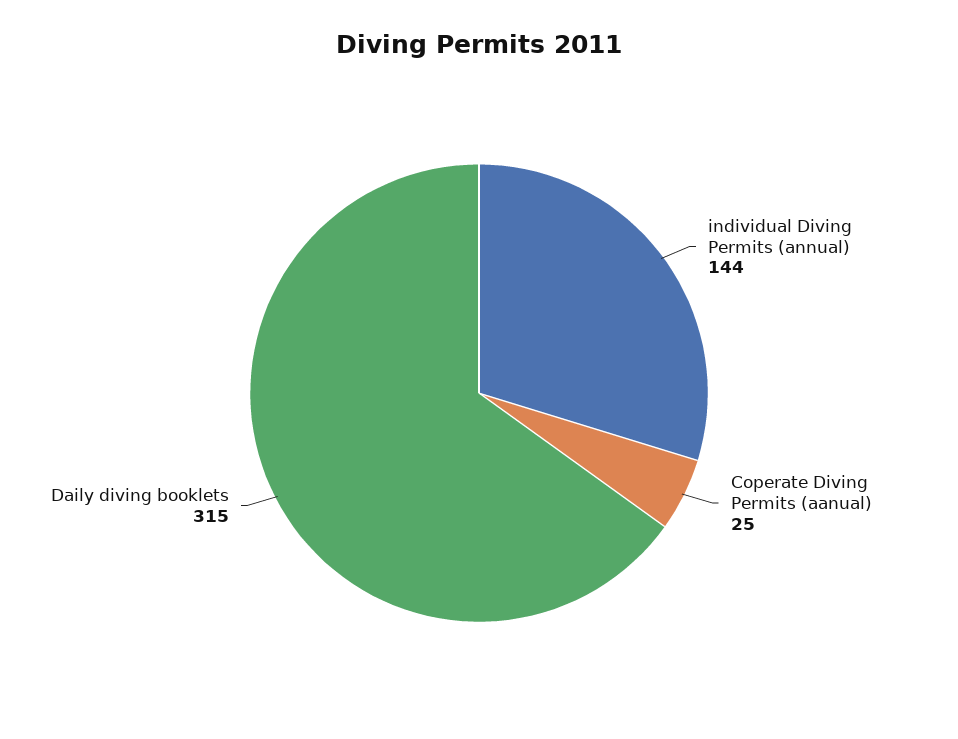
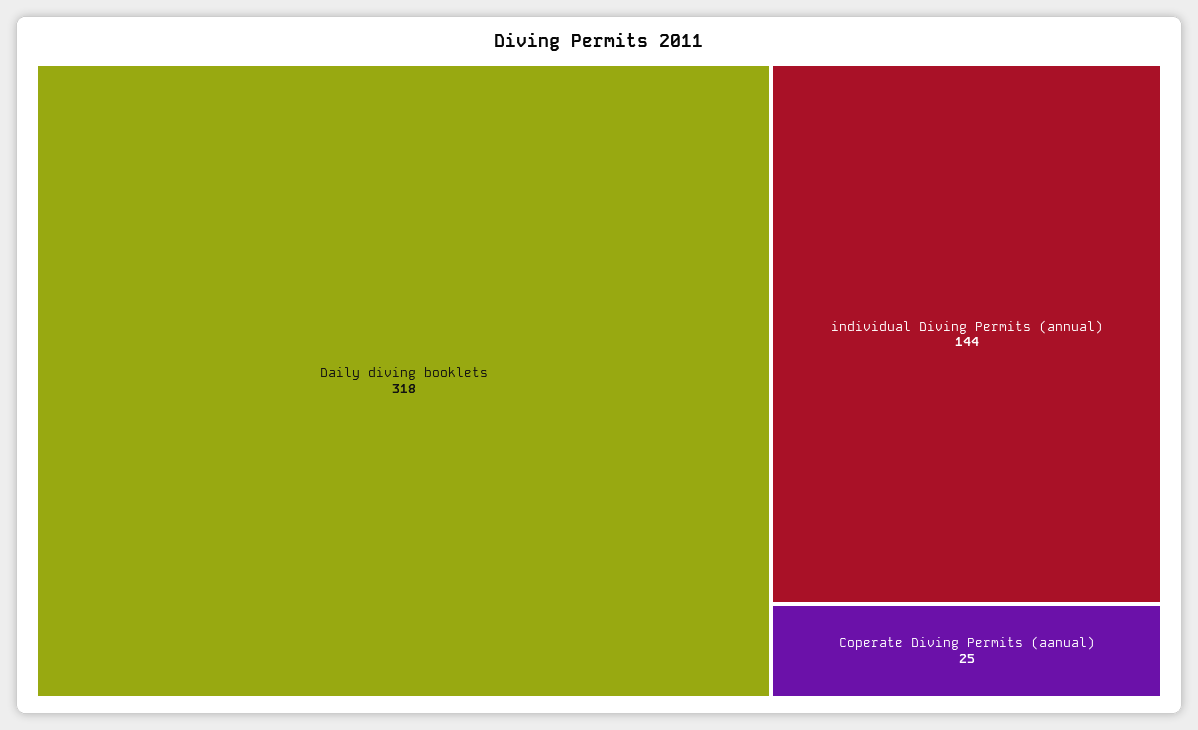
Daily diving booklets: 315 -> 318

